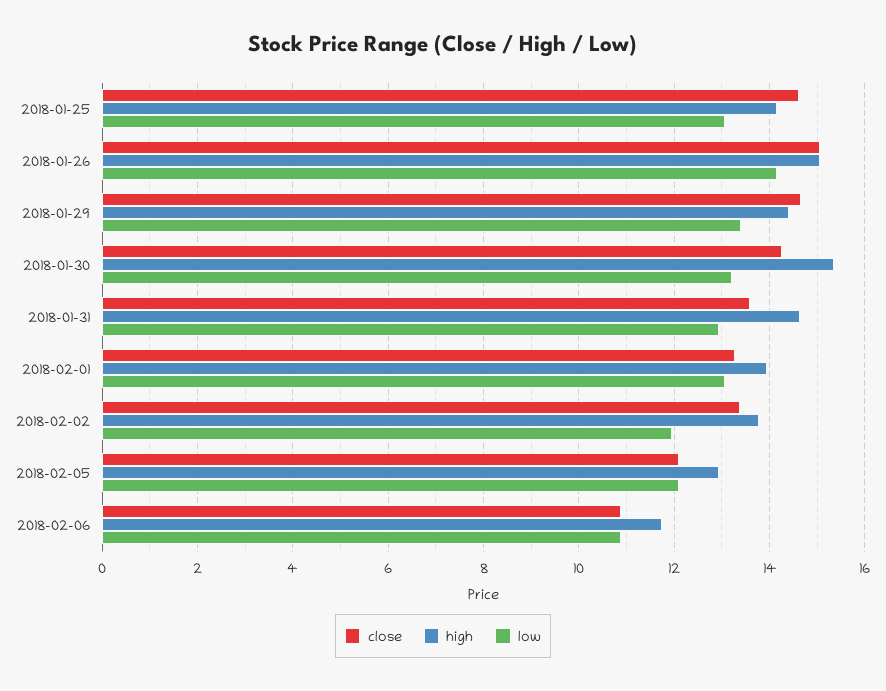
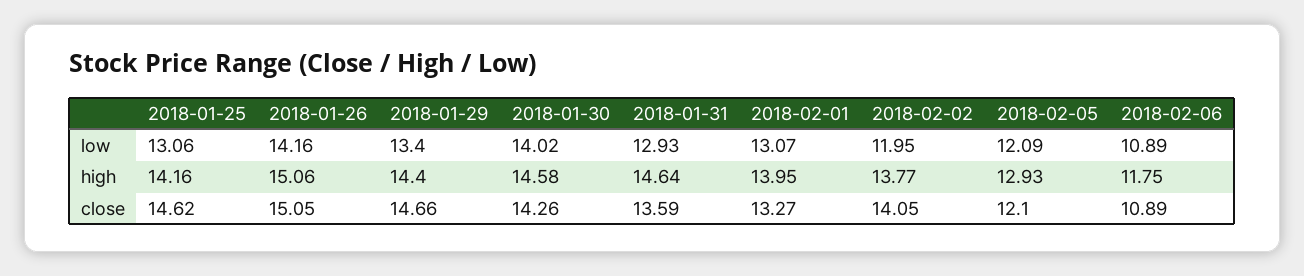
high, 2018-01-30: 15.4 -> 14.58
low, 2018-01-30: 13.2 -> 14.02
close, 2018-02-02: 13.4 -> 14.05

